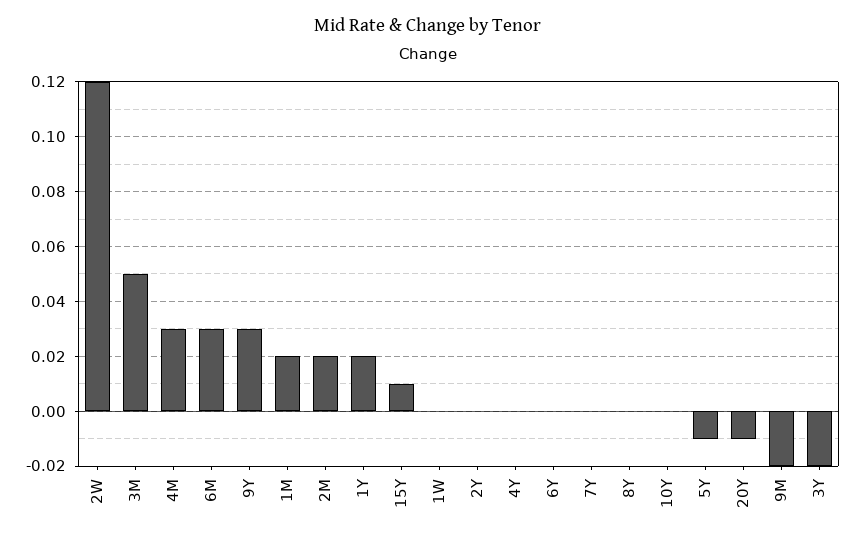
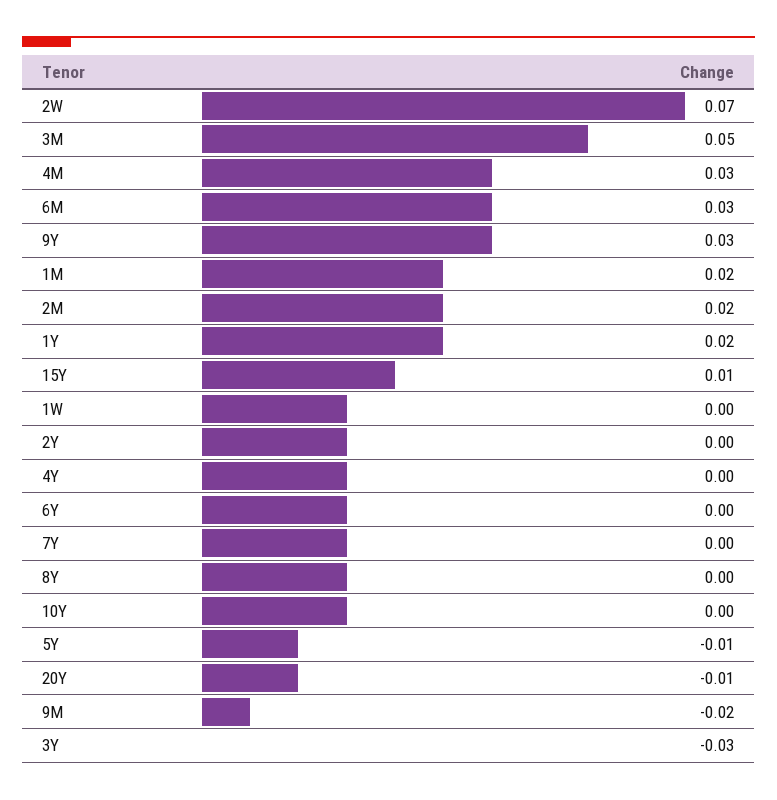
2W: 0.12 -> 0.07
3Y: -0.02 -> -0.03

